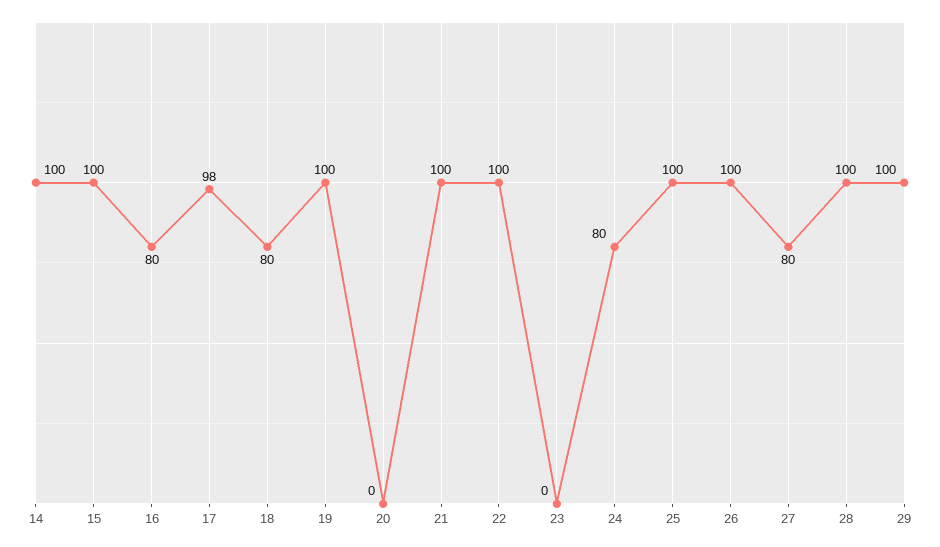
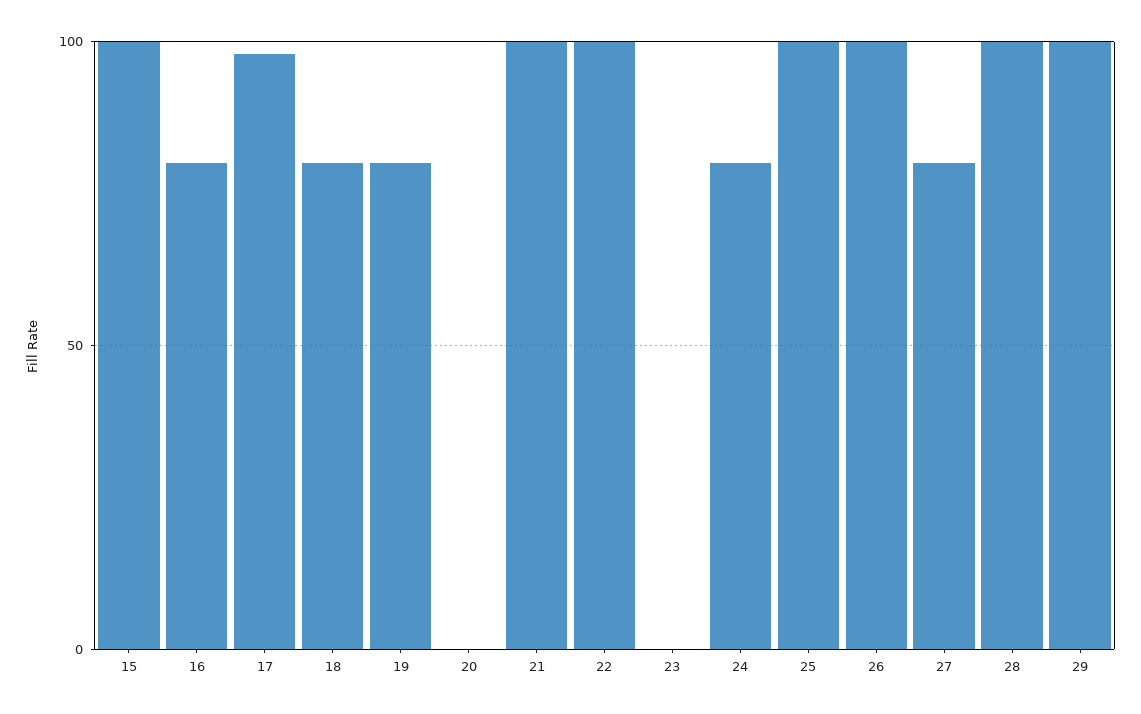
14: 100 -> none
19: 100 -> 80

